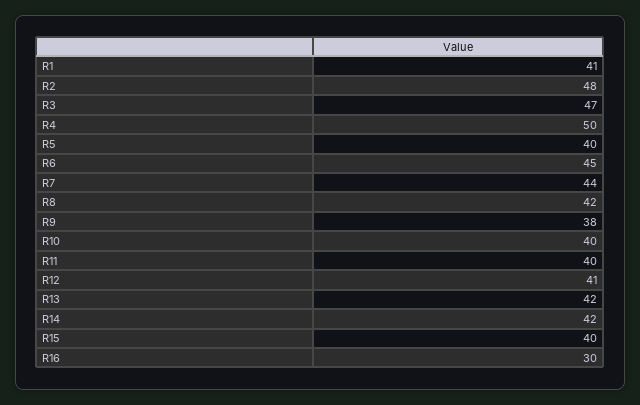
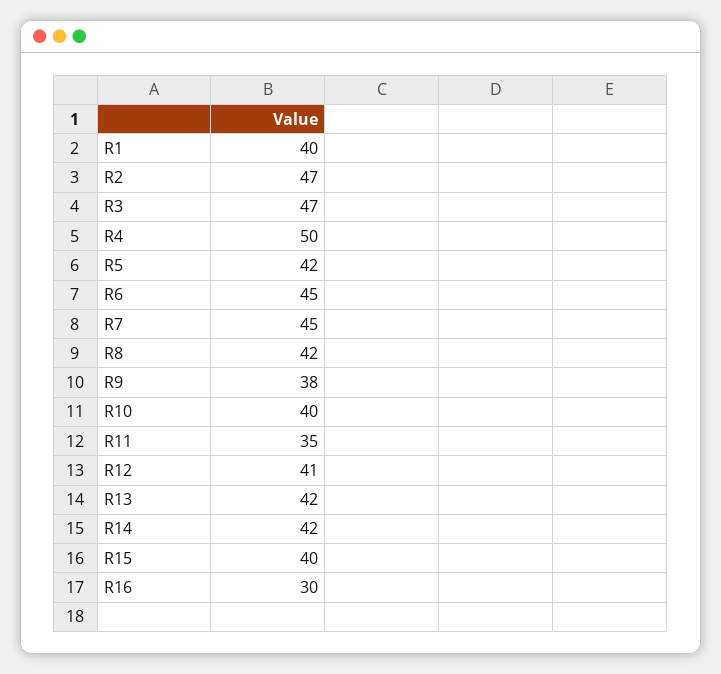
R1: 41 -> 40
R2: 48 -> 47
R5: 40 -> 42
R7: 44 -> 45
R11: 40 -> 35

